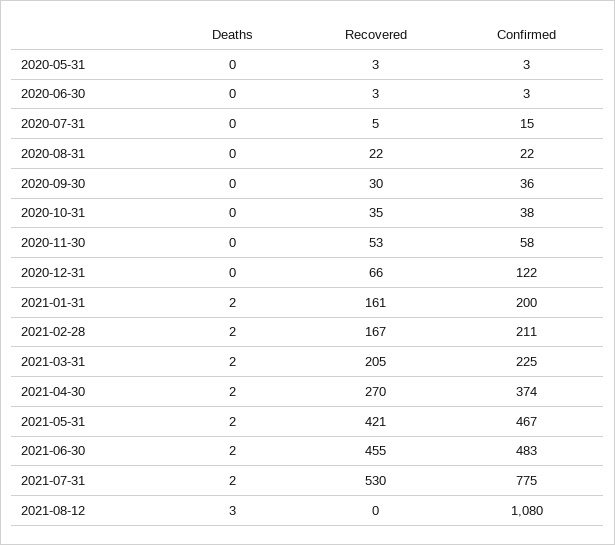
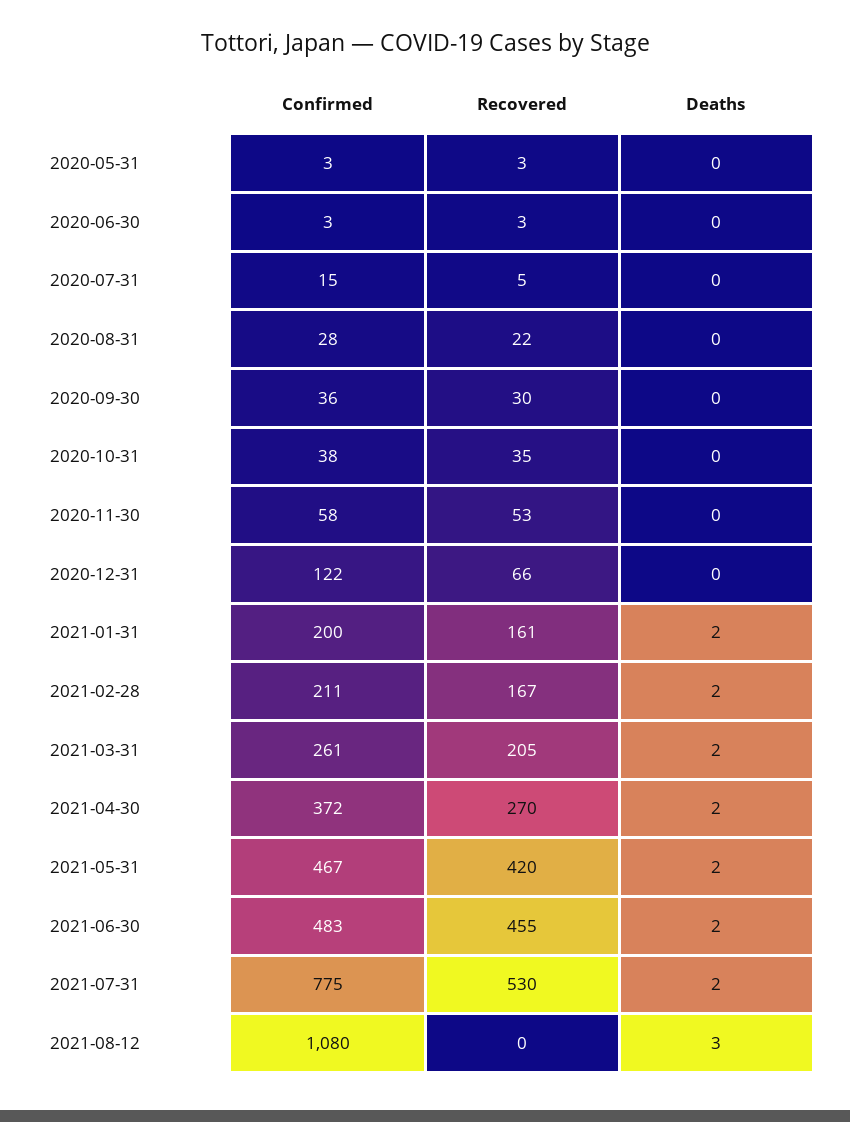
Confirmed, 2020-08-31: 22 -> 28
Confirmed, 2021-03-31: 225 -> 261
Confirmed, 2021-04-30: 374 -> 372
Recovered, 2021-05-31: 421 -> 420

